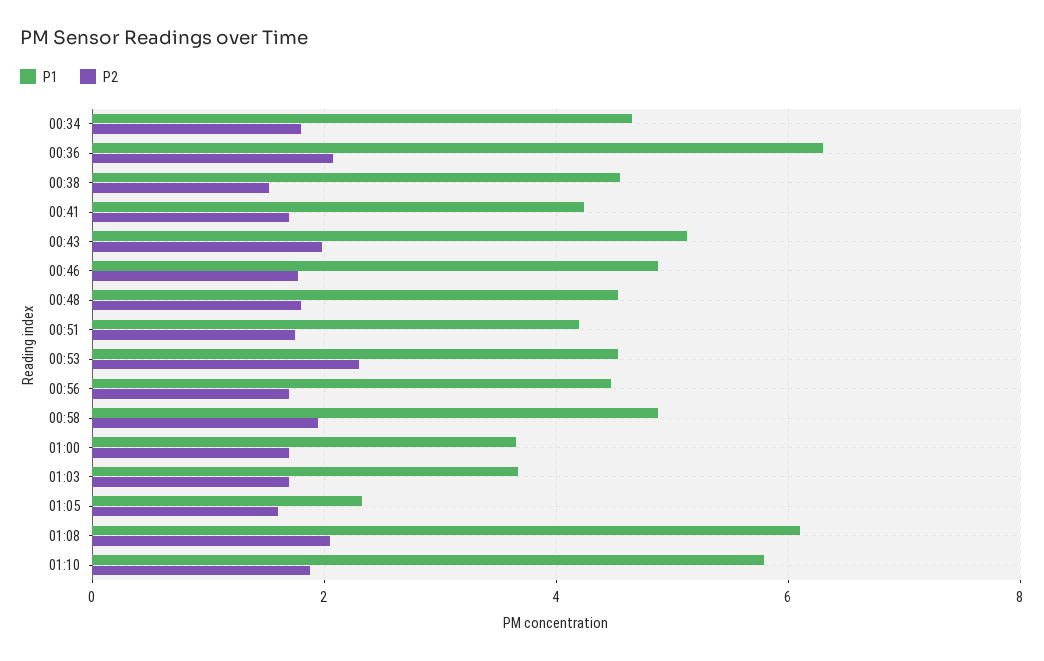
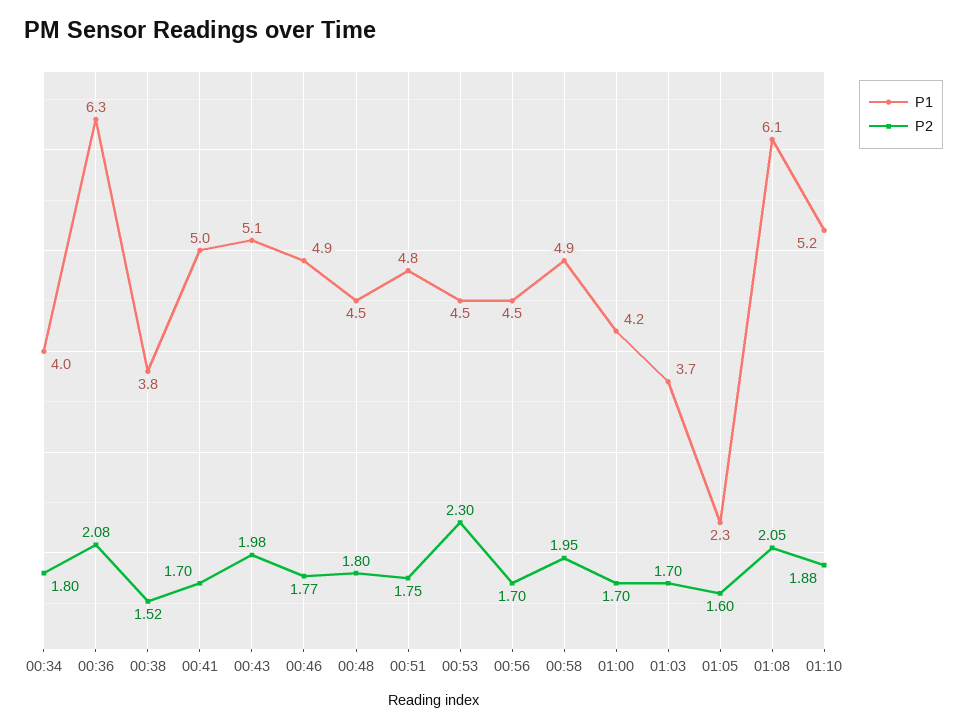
P1, 00:34: 4.6 -> 4
P1, 00:38: 4.6 -> 3.8
P1, 00:41: 4.2 -> 5
P1, 00:51: 4.2 -> 4.8
P1, 01:00: 3.6 -> 4.2
P1, 01:10: 5.8 -> 5.2

